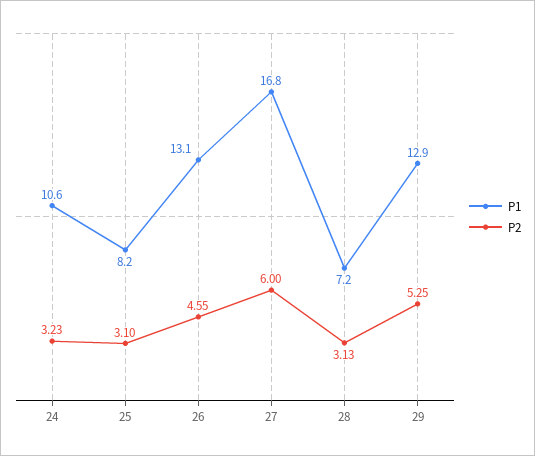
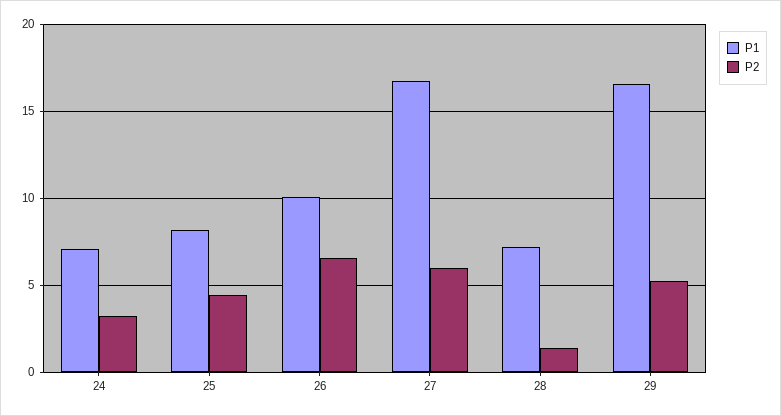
P1, 24: 10.6 -> 7
P2, 25: 3.1 -> 4.5
P1, 26: 13.1 -> 10
P2, 26: 4.55 -> 6.5
P2, 28: 3.13 -> 1.5
P1, 29: 12.9 -> 16.5

